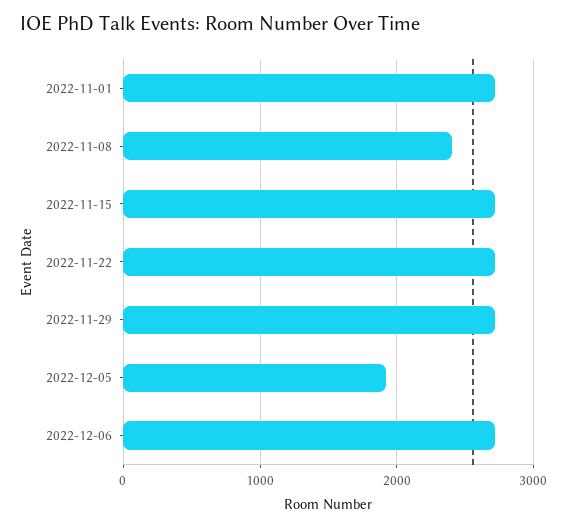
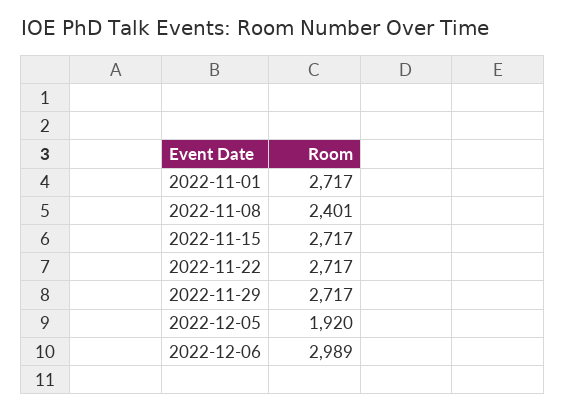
2022-12-06: 2700 -> 2989

